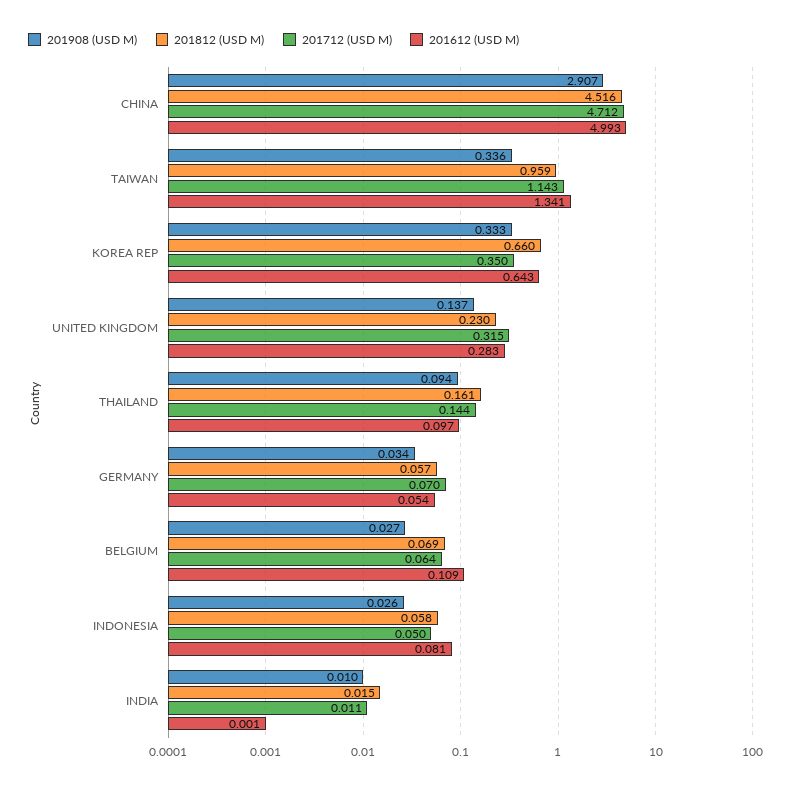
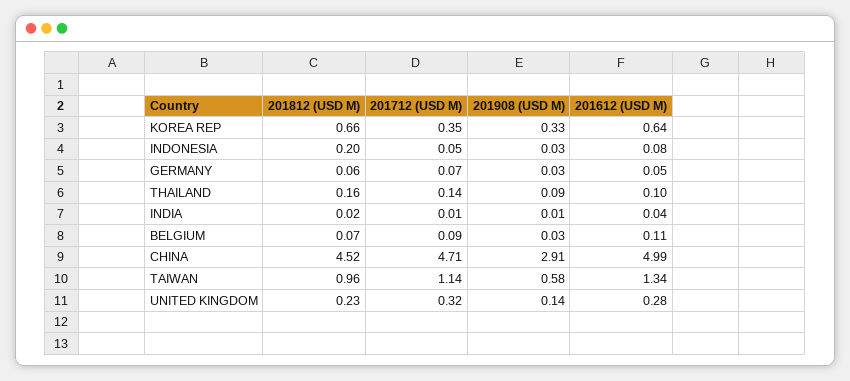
201908 (USD M), TAIWAN: 0.336 -> 0.58
201712 (USD M), BELGIUM: 0.064 -> 0.09
201812 (USD M), INDONESIA: 0.058 -> 0.2
201612 (USD M), INDIA: 0.001 -> 0.04

